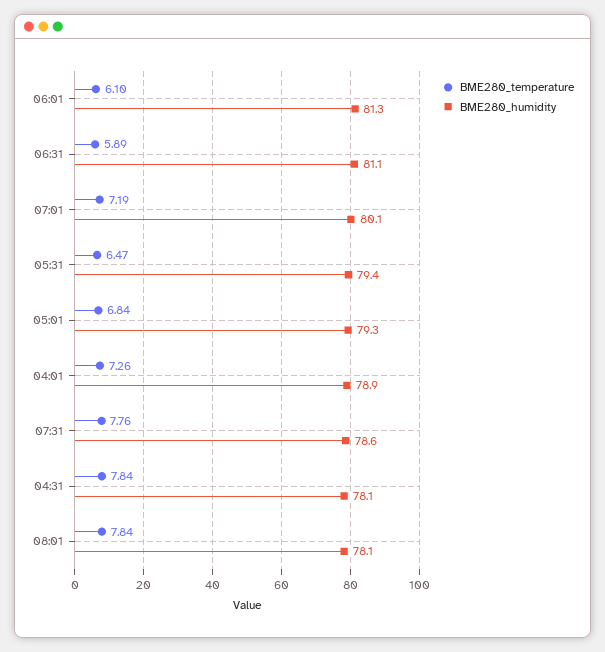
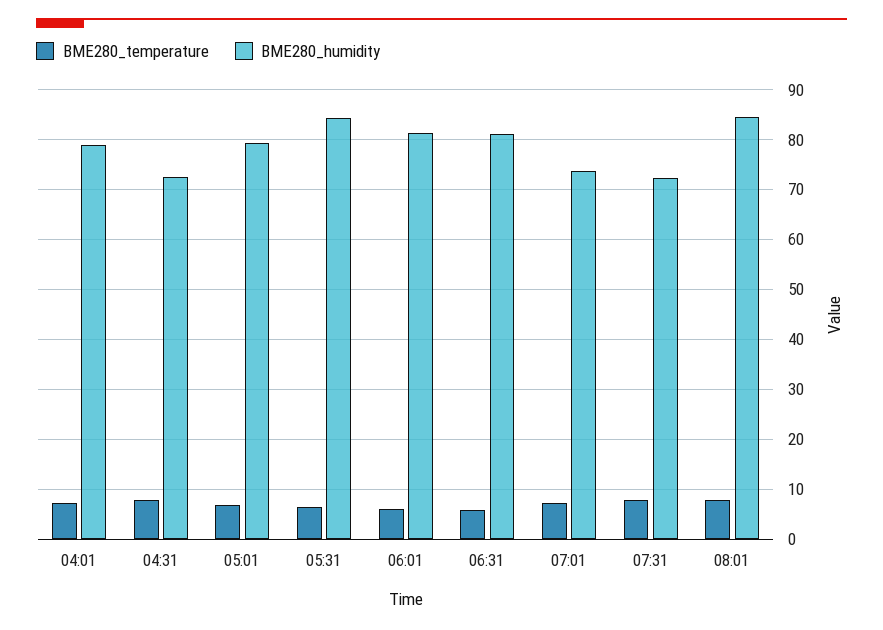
BME280_humidity, 07:01: 80.1 -> 74
BME280_humidity, 05:31: 79.4 -> 84
BME280_humidity, 07:31: 78.6 -> 72
BME280_humidity, 04:31: 78.1 -> 72
BME280_humidity, 08:01: 78.1 -> 84

